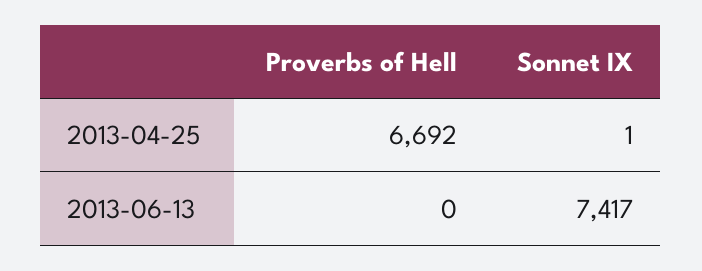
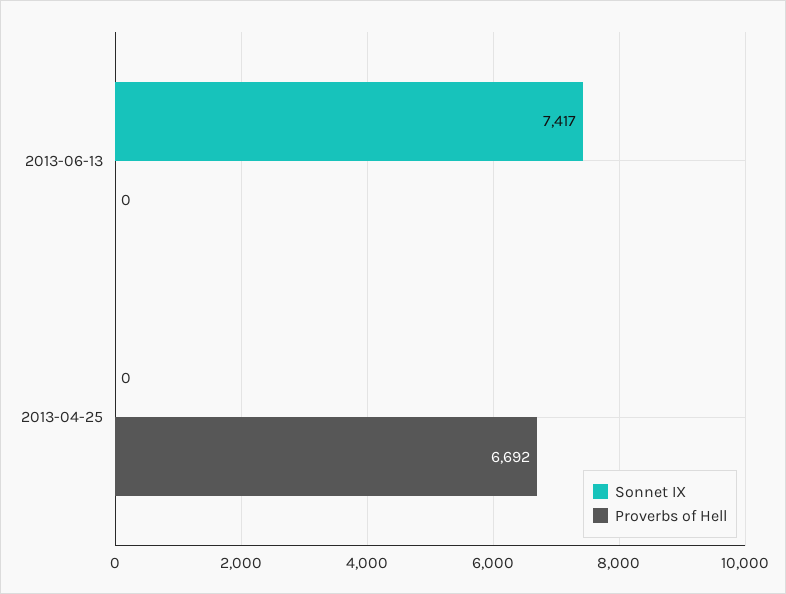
Sonnet IX, 2013-04-25: 1 -> 0

